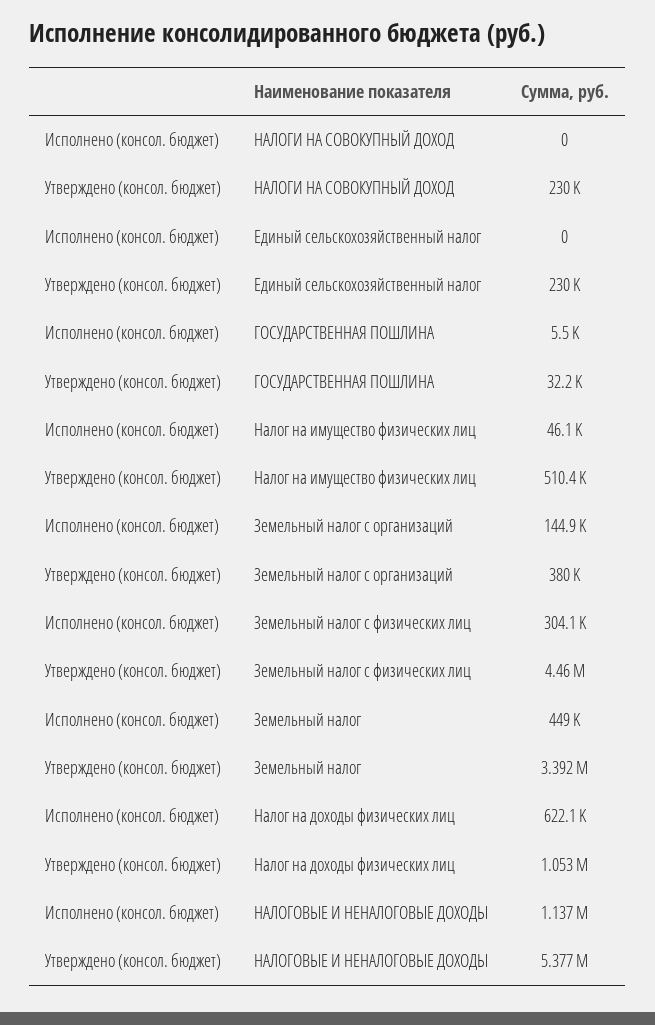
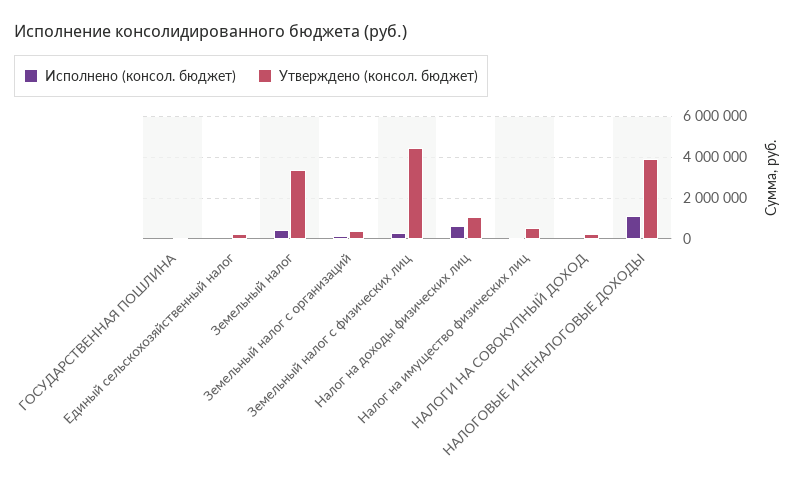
Утверждено (консол. бюджет), НАЛОГОВЫЕ И НЕНАЛОГОВЫЕ ДОХОДЫ: 5377000 -> 4000000

